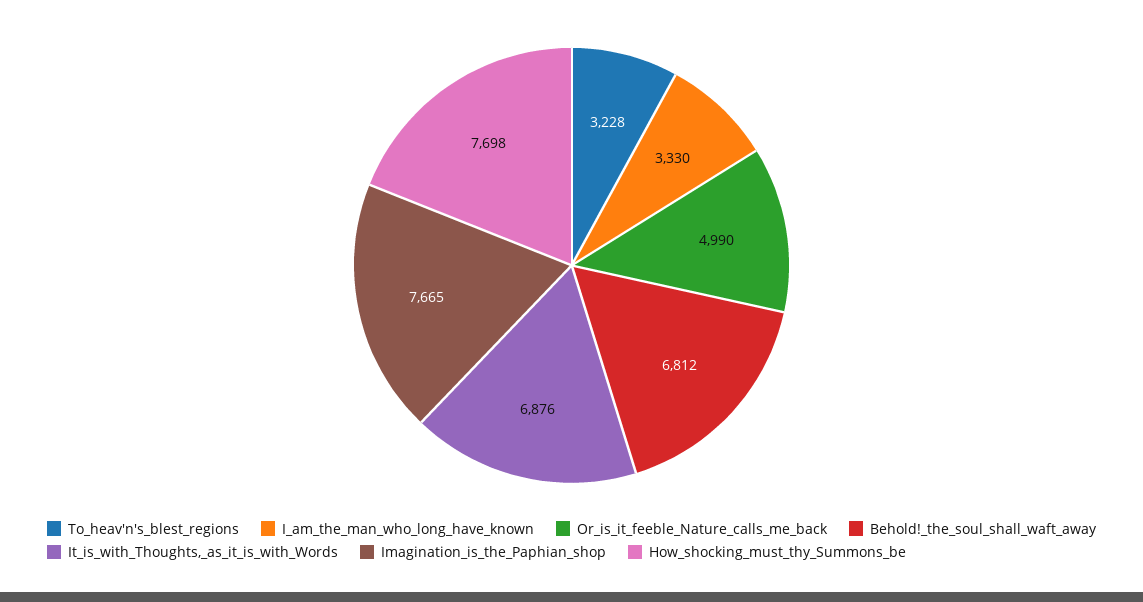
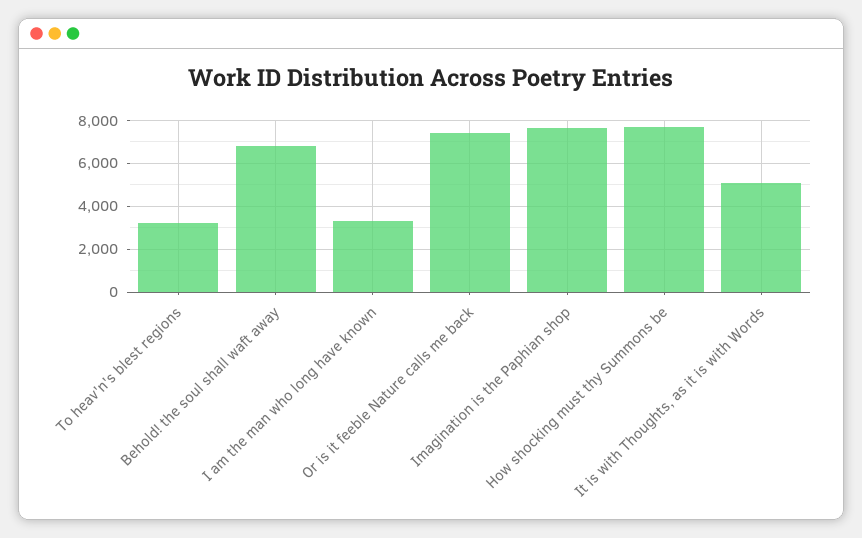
Or_is_it_feeble_Nature_calls_me_back: 4990 -> 7500
It_is_with_Thoughts,_as_it_is_with_Words: 6876 -> 5000

